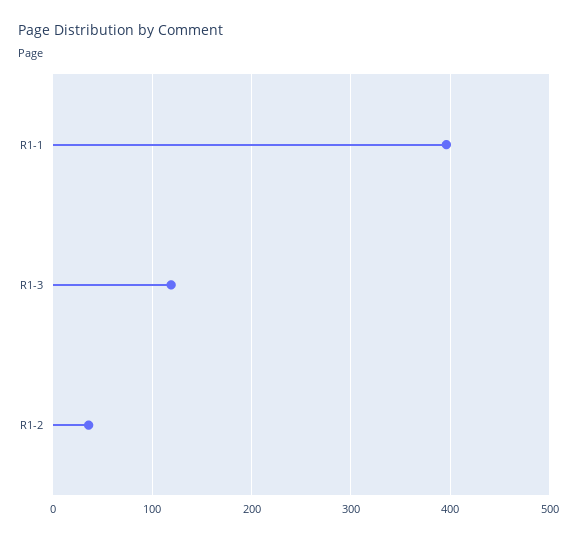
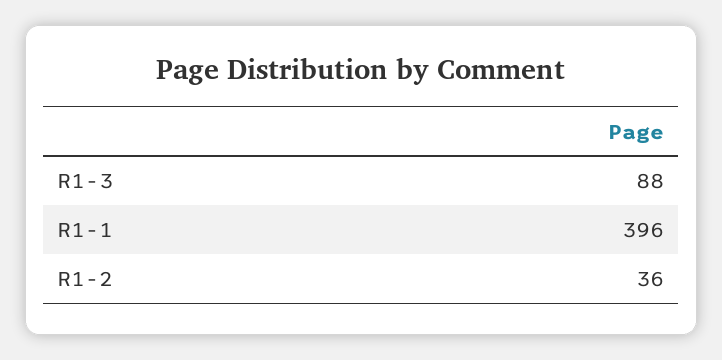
R1-3: 120 -> 88

